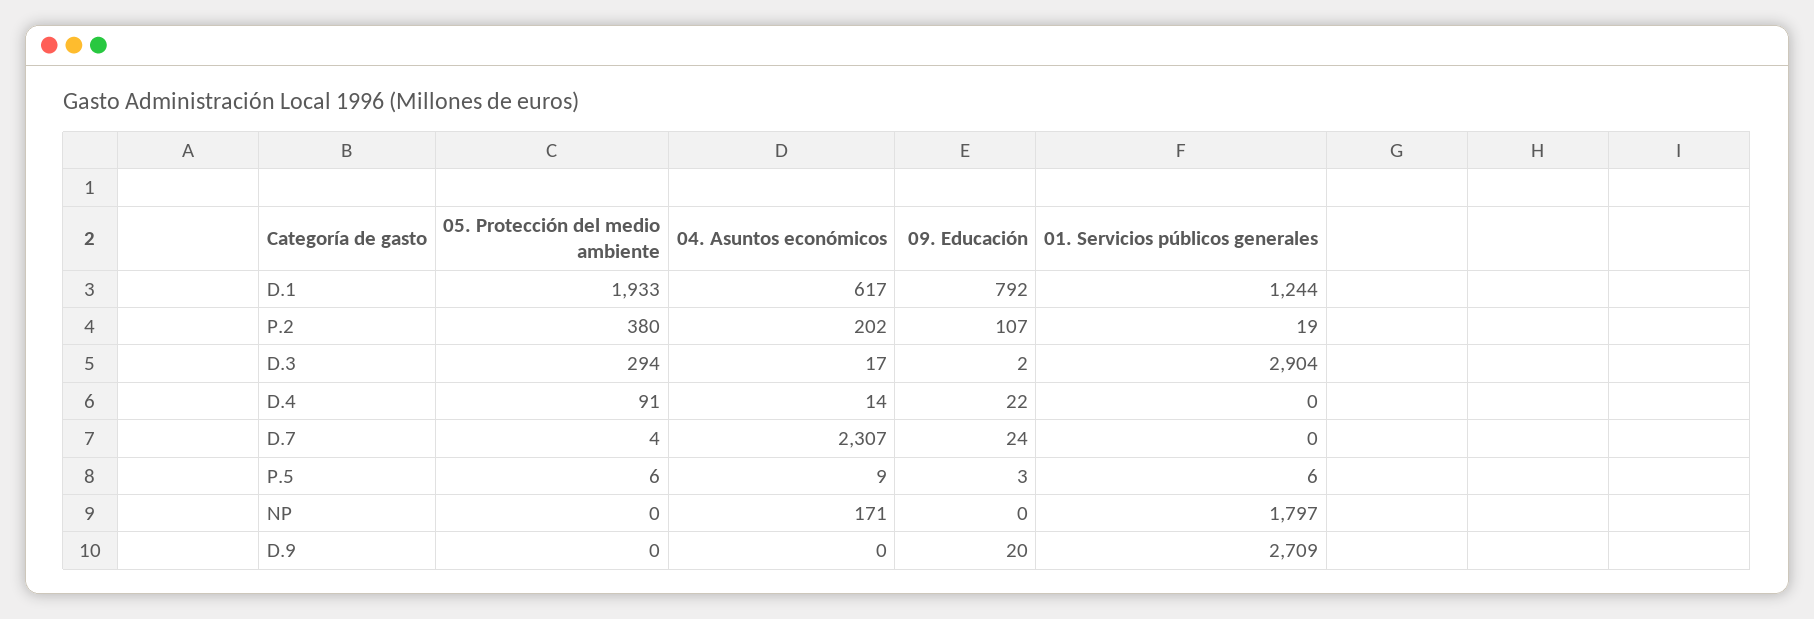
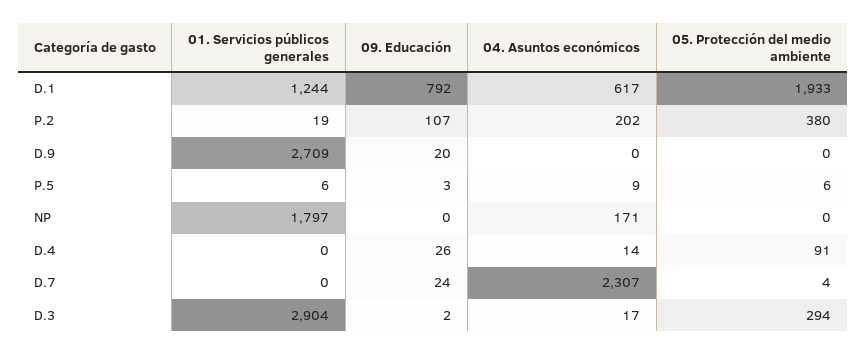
09. Educación, D.4: 22 -> 26

